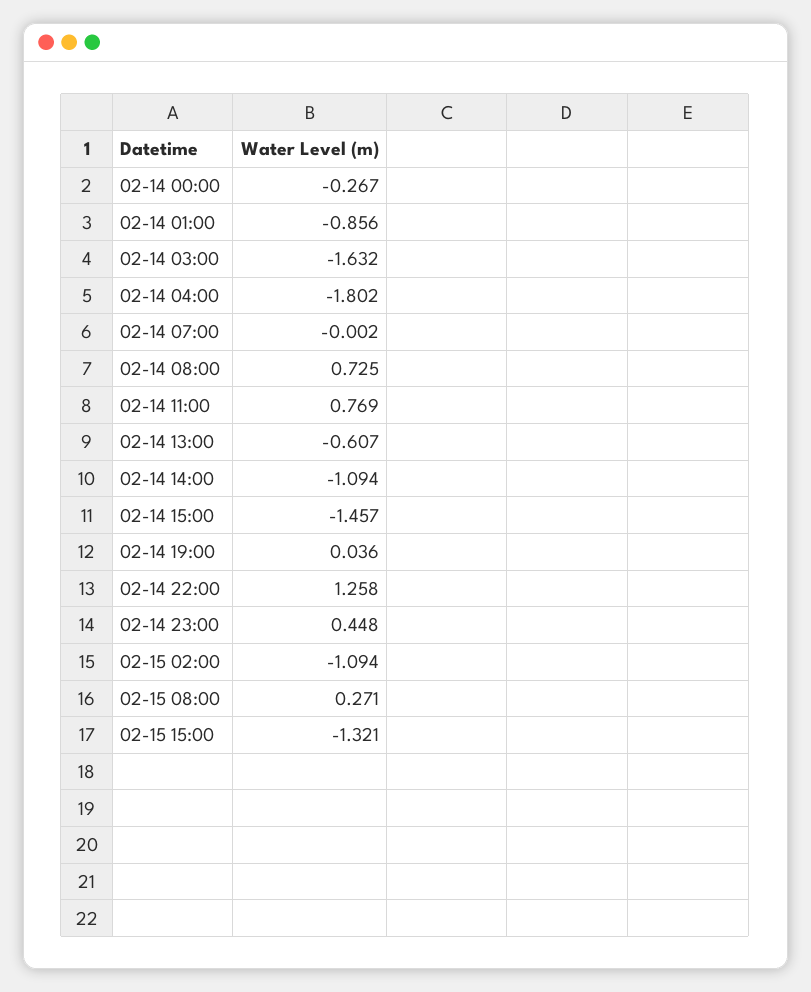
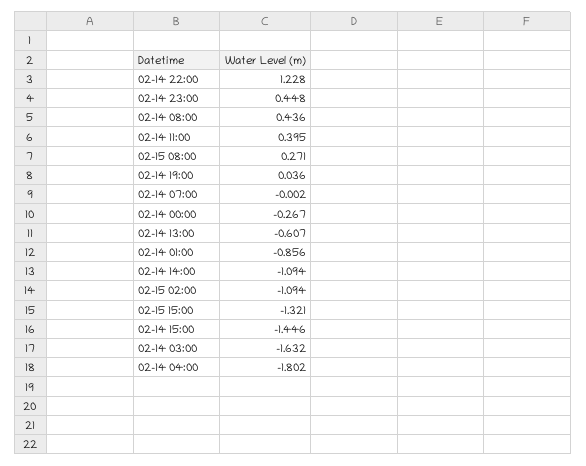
02-14 08:00: 0.725 -> 0.436
02-14 11:00: 0.769 -> 0.395
02-14 15:00: -1.457 -> -1.446
02-14 22:00: 1.258 -> 1.228

